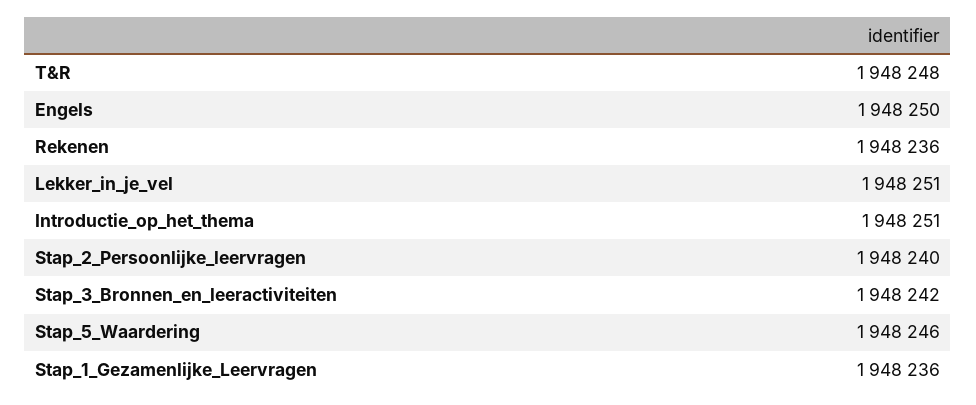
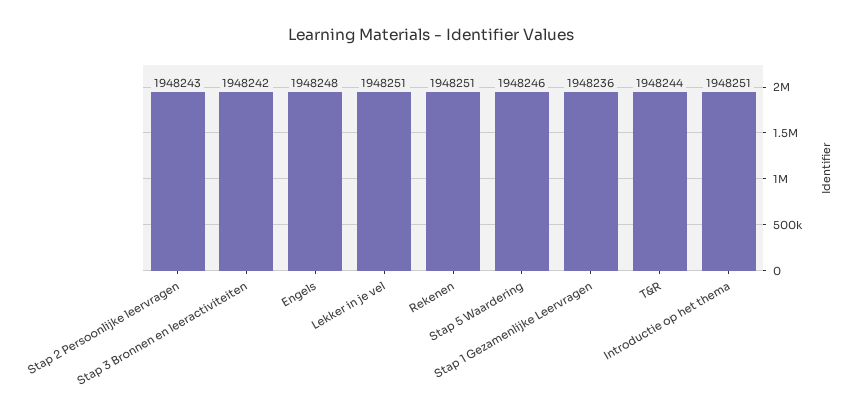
T&R: 1948248 -> 1948244
Engels: 1948250 -> 1948248
Rekenen: 1948236 -> 1948251
Stap_2_Persoonlijke_leervragen: 1948240 -> 1948243

